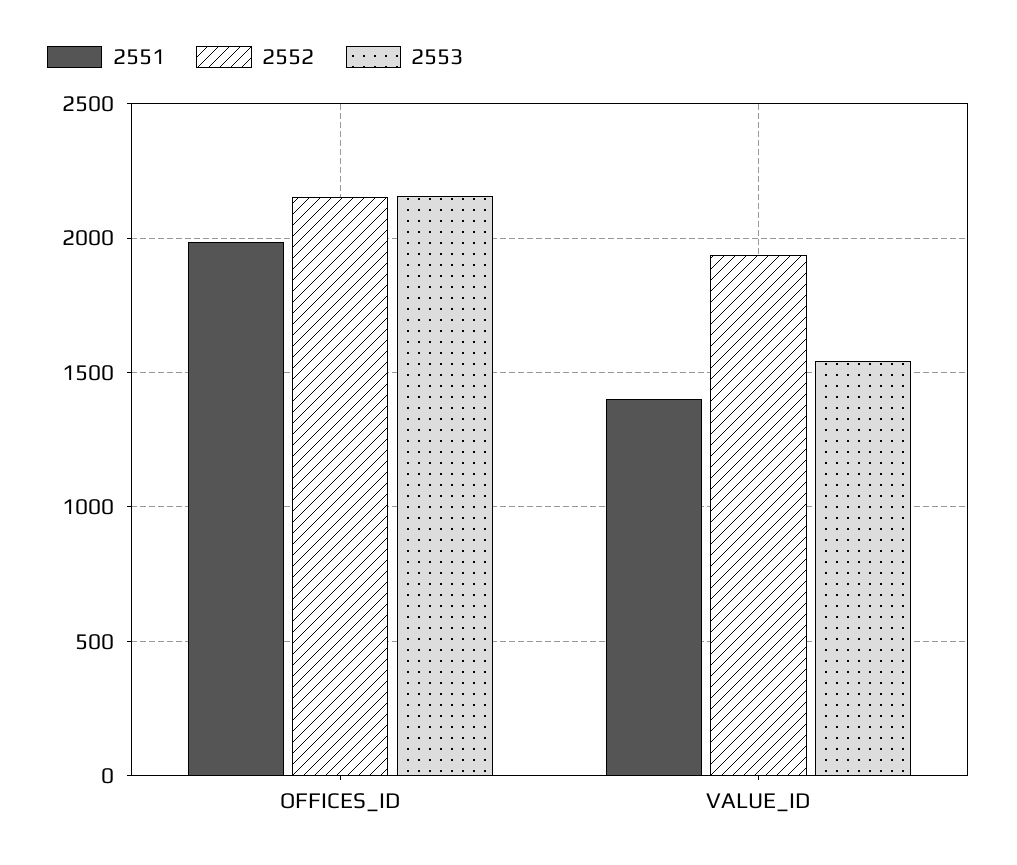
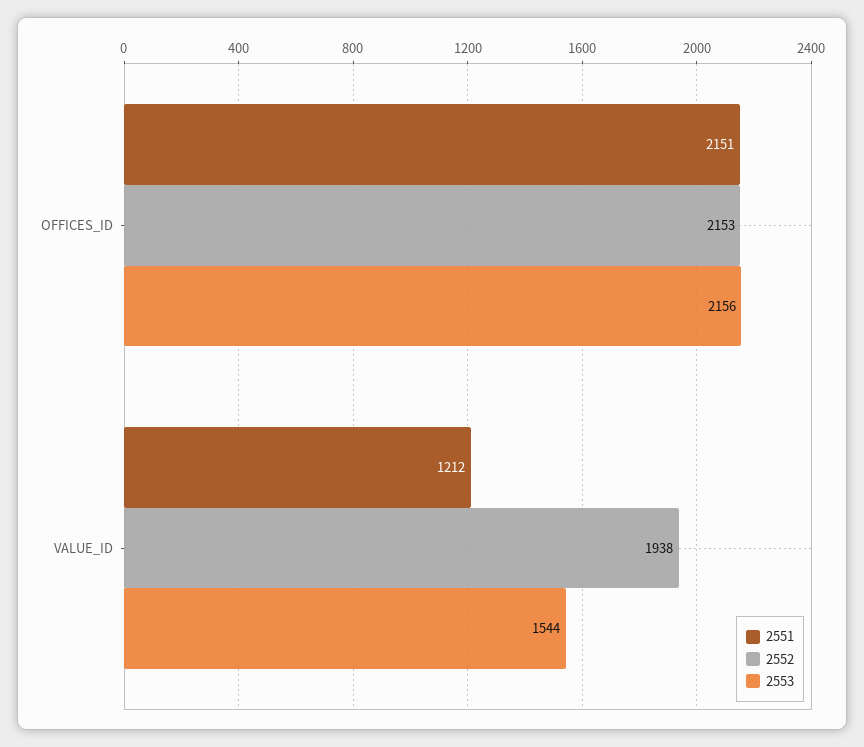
2551, OFFICES_ID: 2000 -> 2151
2551, VALUE_ID: 1400 -> 1212

